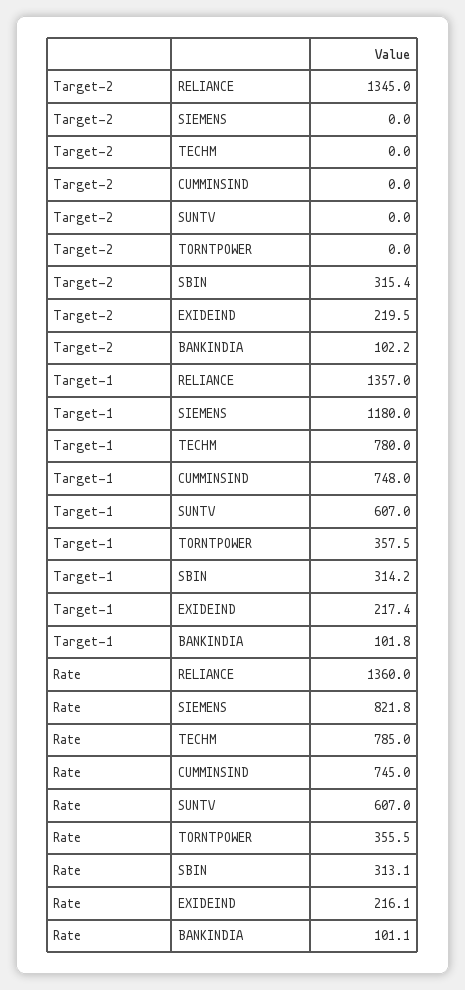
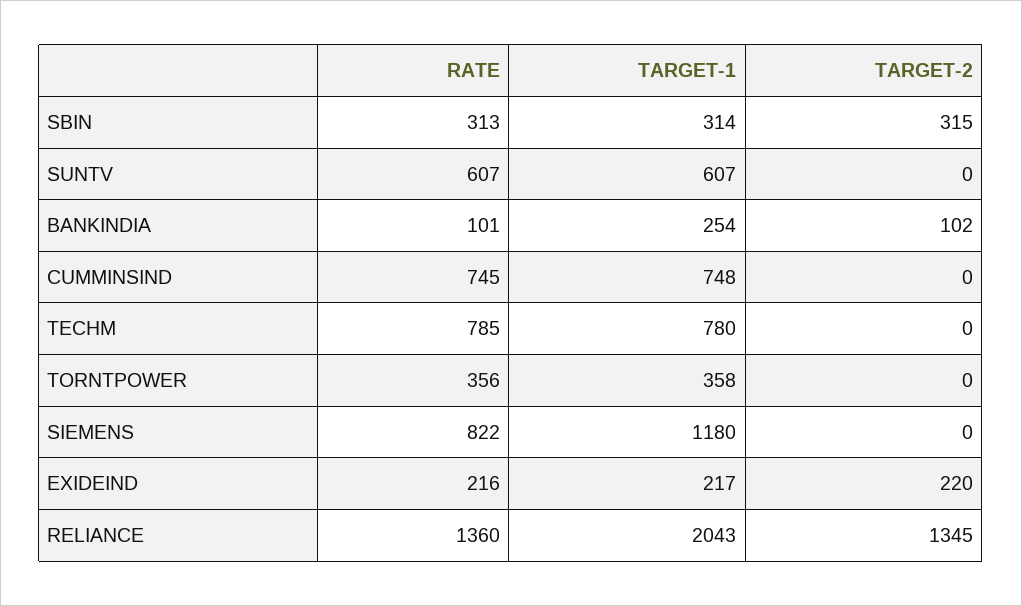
Target-1, RELIANCE: 1357 -> 2043
Target-1, BANKINDIA: 101.8 -> 254

